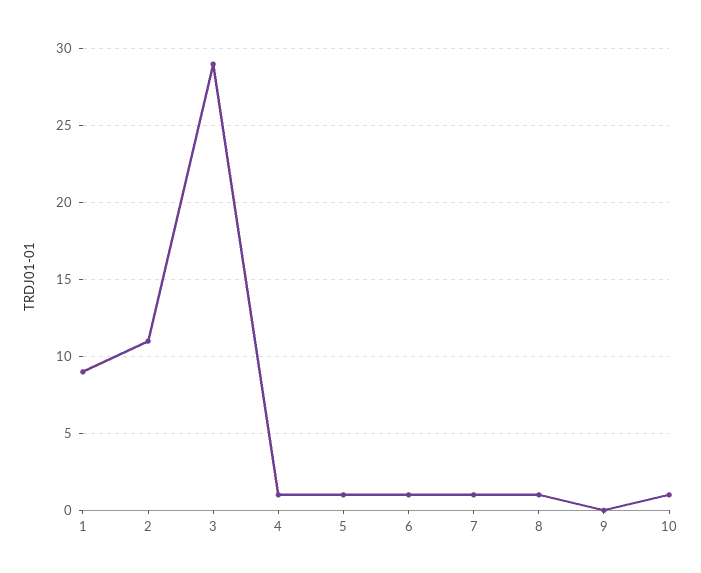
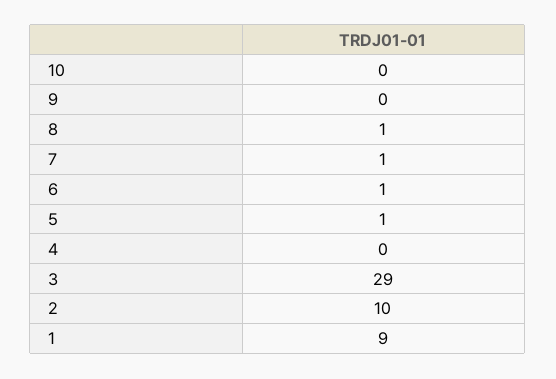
2: 11 -> 10
4: 1 -> 0
10: 1 -> 0

